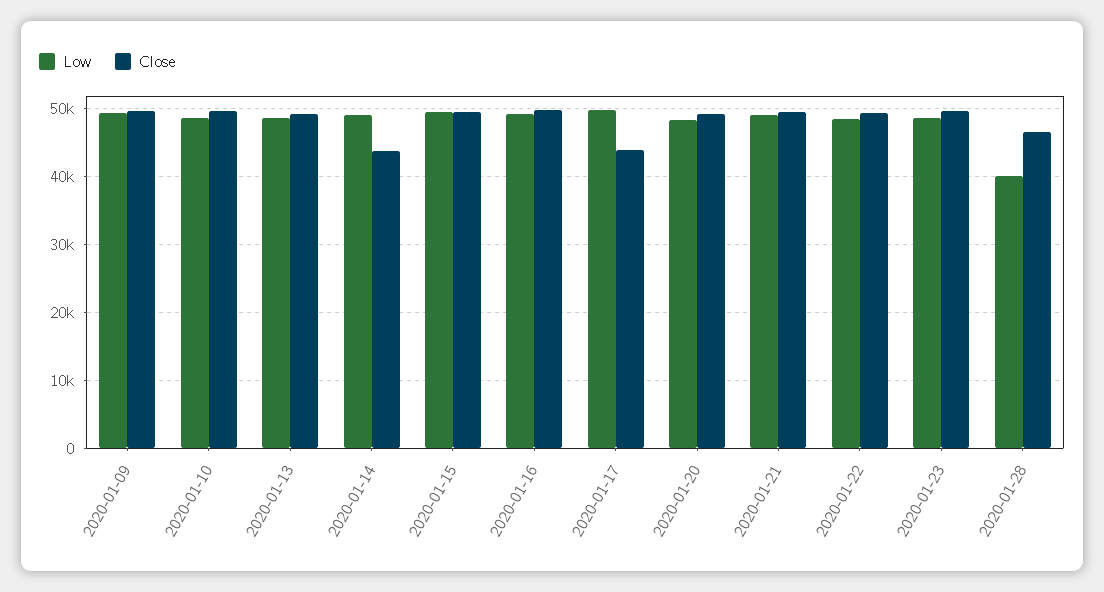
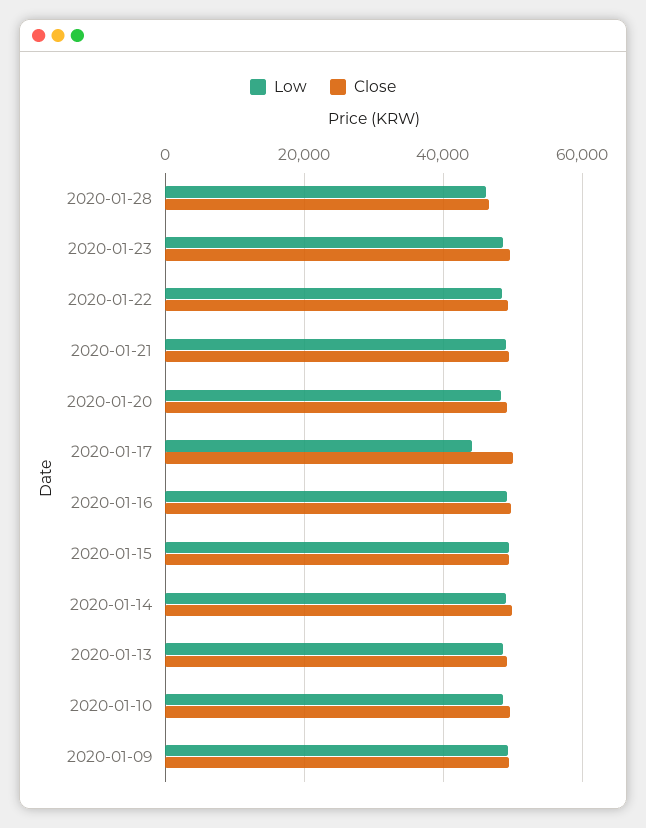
Close, 2020-01-14: 44000 -> 50000
Low, 2020-01-17: 50000 -> 44000
Close, 2020-01-17: 44000 -> 50000
Low, 2020-01-28: 40000 -> 46000

